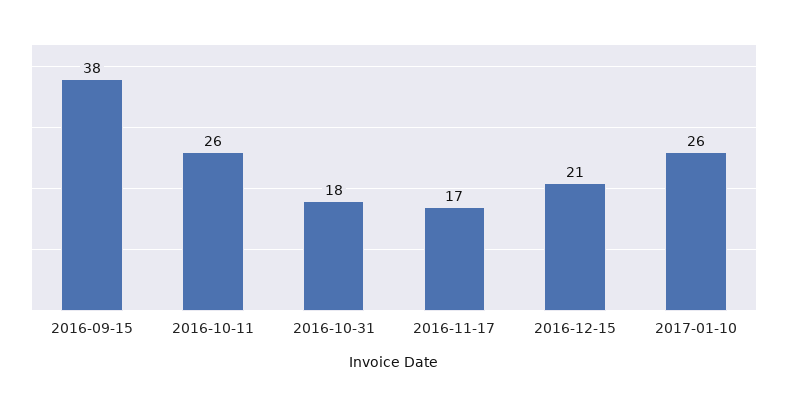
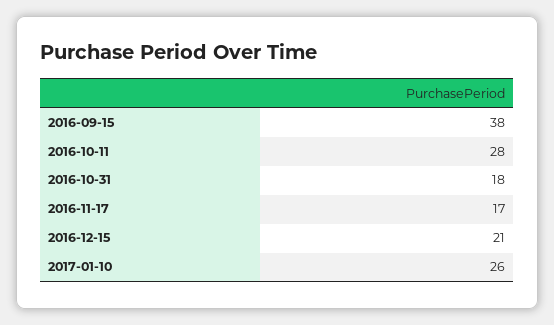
2016-10-11: 26 -> 28

